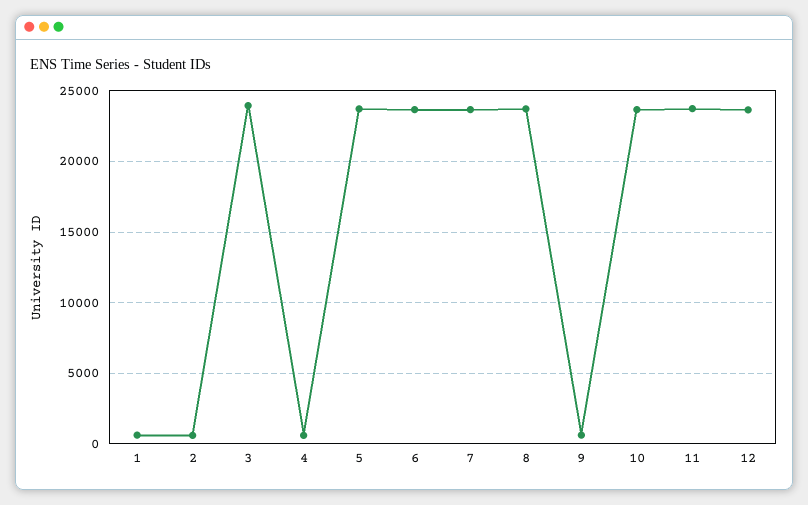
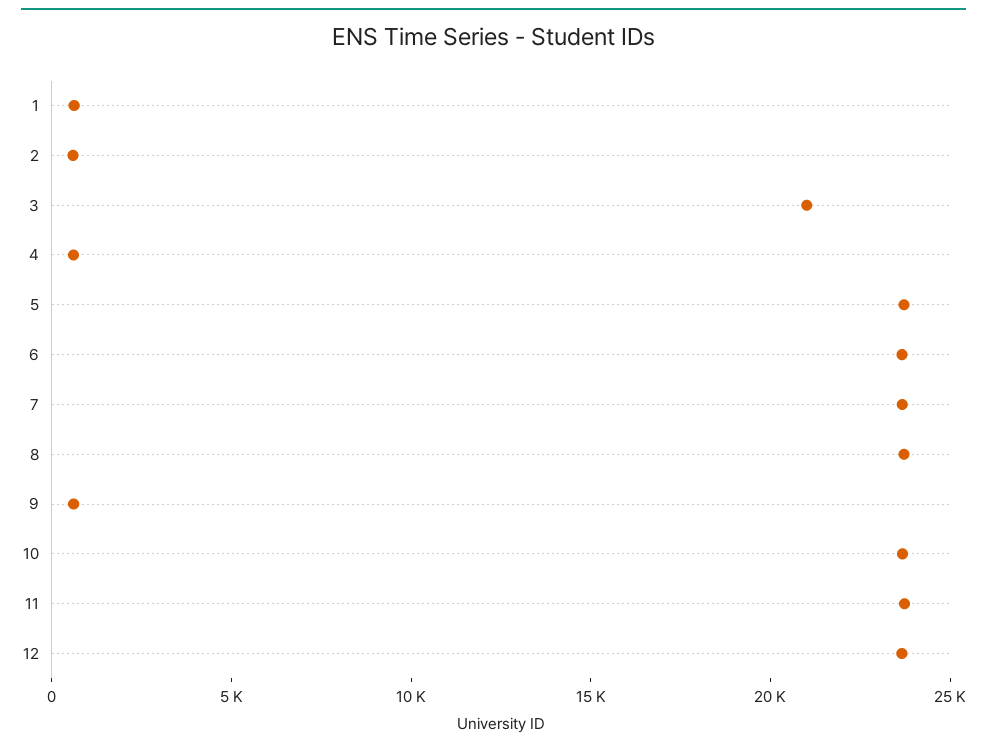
3: 24000 -> 21000

